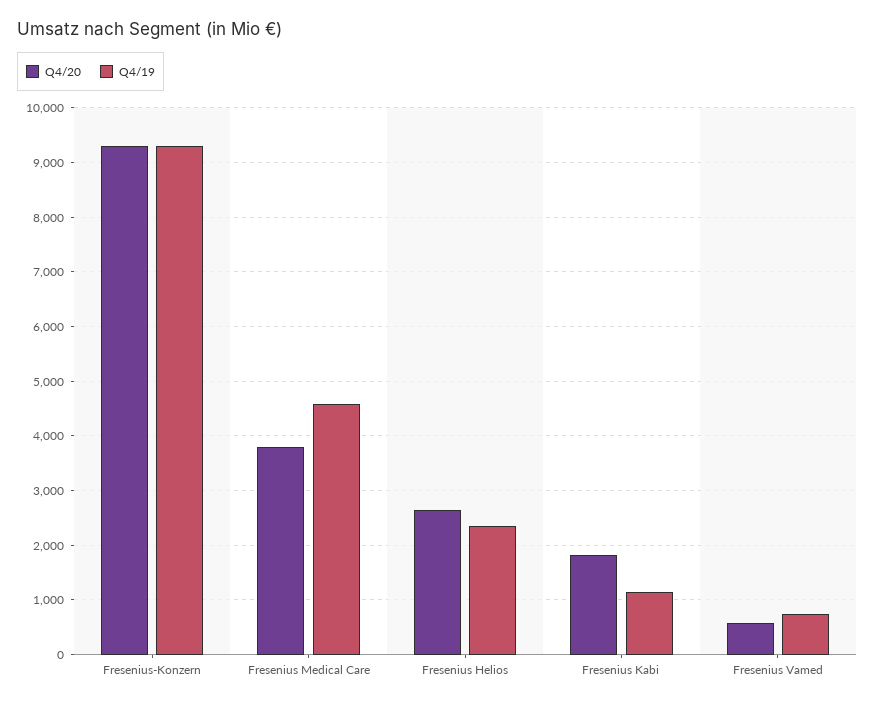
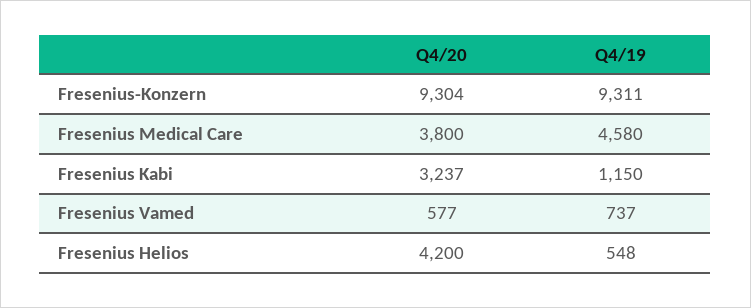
Q4/20, Fresenius Helios: 2600 -> 4200
Q4/19, Fresenius Helios: 2400 -> 548
Q4/20, Fresenius Kabi: 1800 -> 3237

